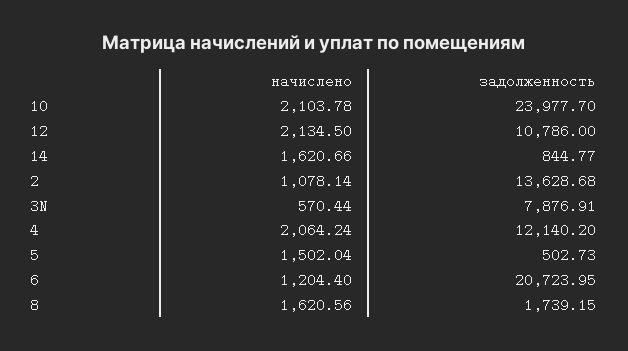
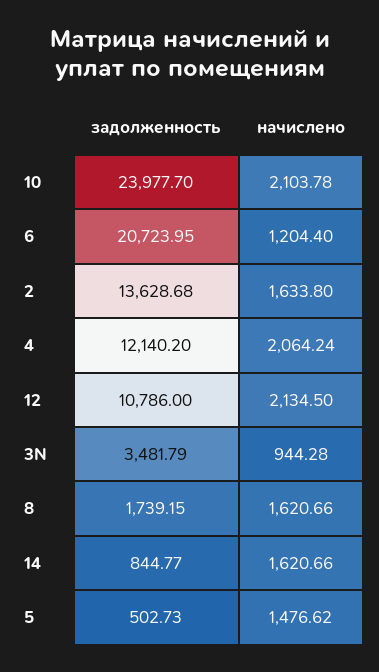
начислено, 2: 1078.14 -> 1633.8
начислено, 3N: 570.44 -> 944.28
задолженность, 3N: 7876.91 -> 3481.79
начислено, 5: 1502.04 -> 1476.62
начислено, 8: 1620.56 -> 1620.66

